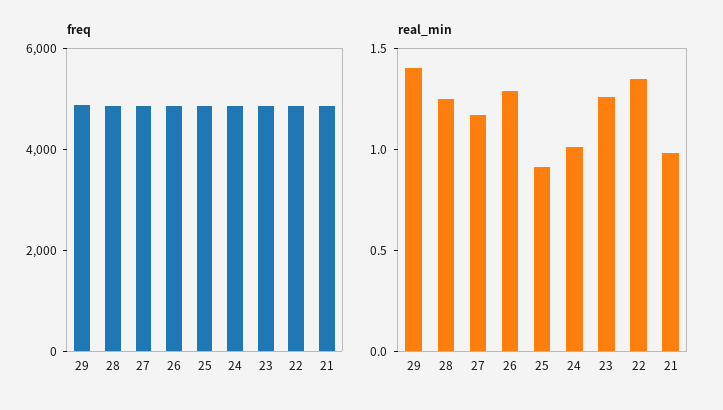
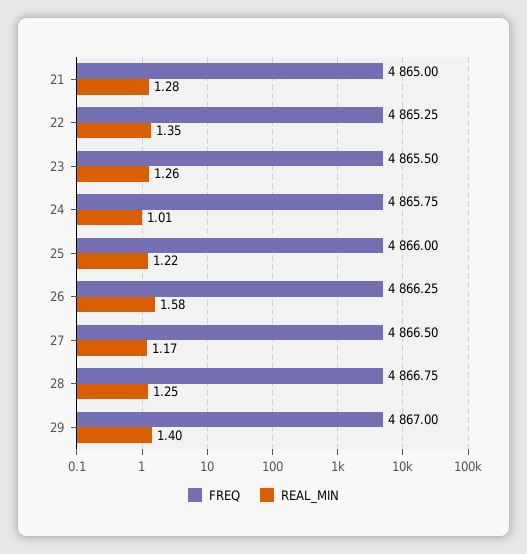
real_min, 26: 1.3 -> 1.58
real_min, 25: 0.9 -> 1.22
real_min, 21: 1 -> 1.28

